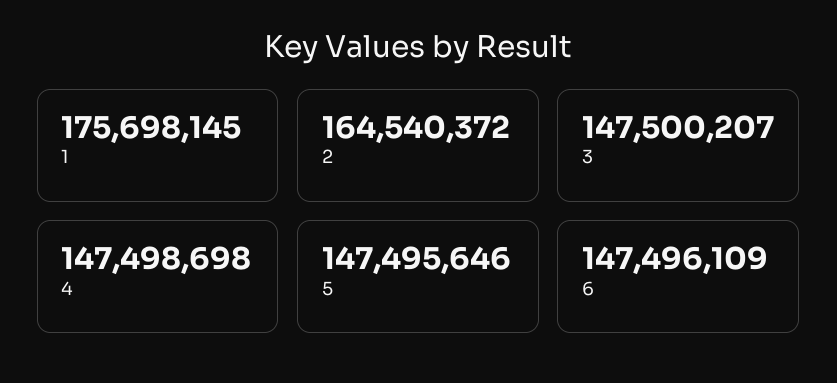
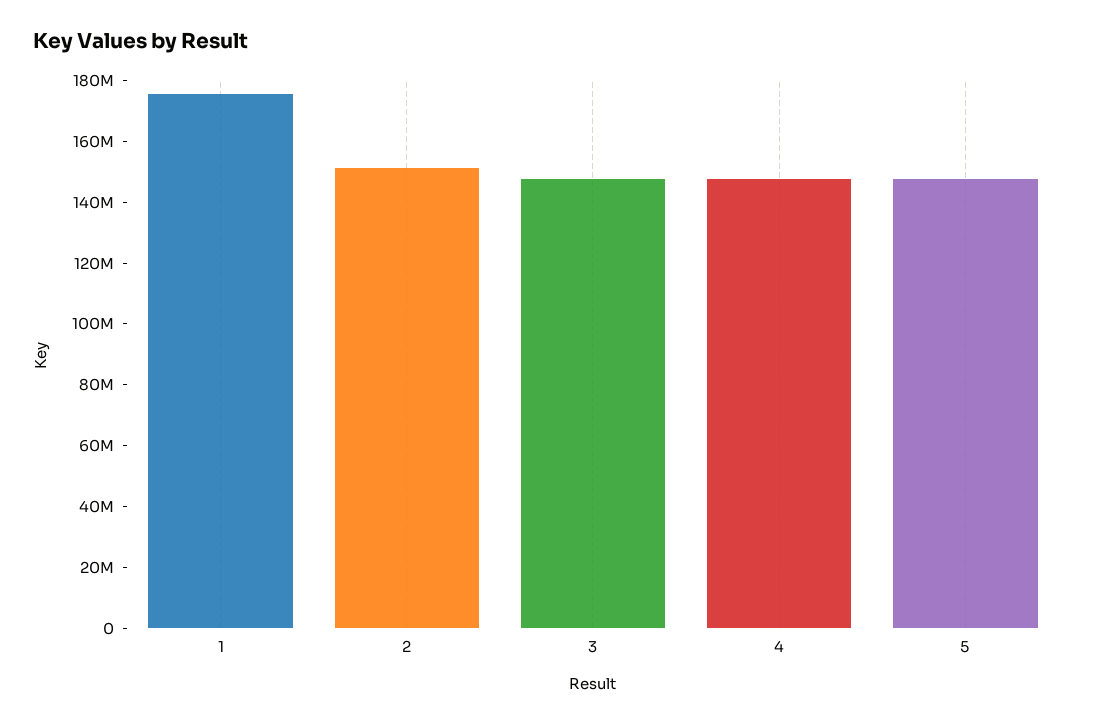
2: 164540372 -> 150000000
6: 147496109 -> none

